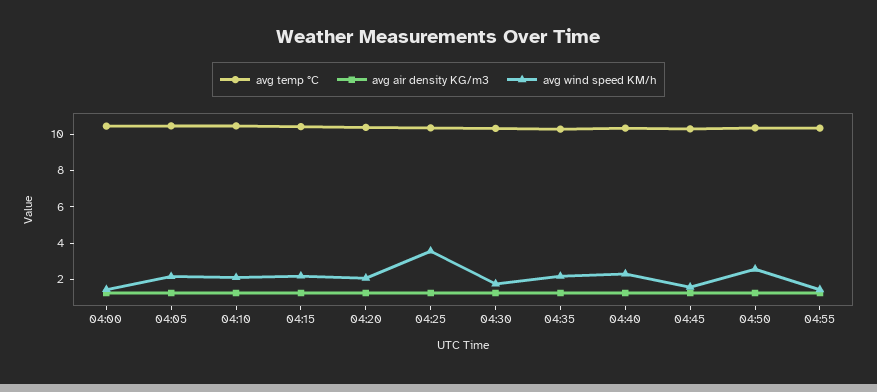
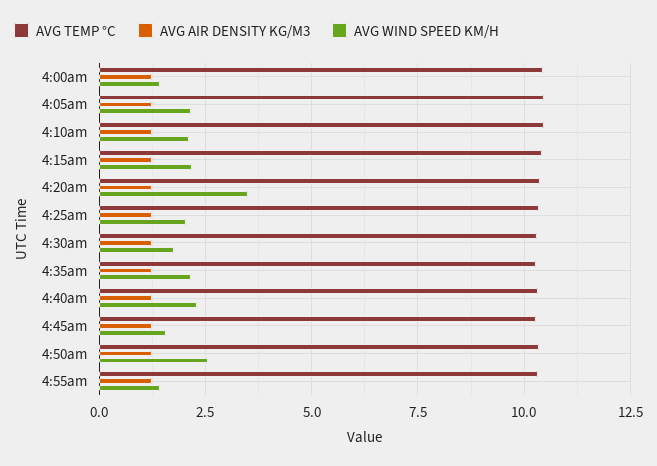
avg wind speed KM/h, 04:20: 2 -> 3.5
avg wind speed KM/h, 04:25: 3.5 -> 2

